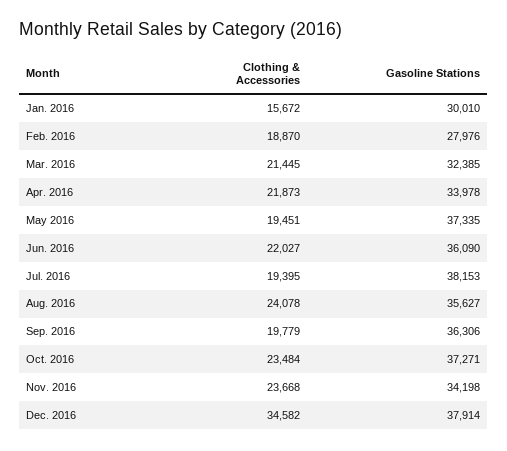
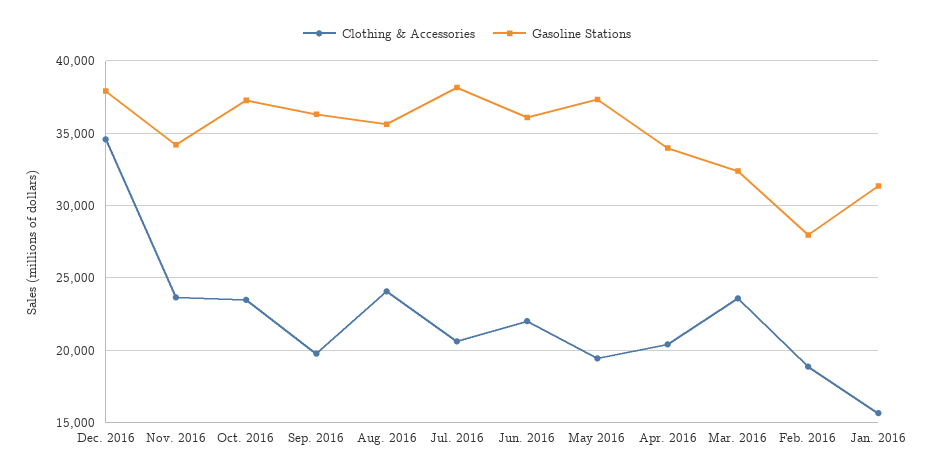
Gasoline Stations, Jan. 2016: 30010 -> 31500
Clothing & Accessories, Mar. 2016: 21445 -> 23500
Clothing & Accessories, Apr. 2016: 21873 -> 20500
Clothing & Accessories, Jul. 2016: 19395 -> 20500

